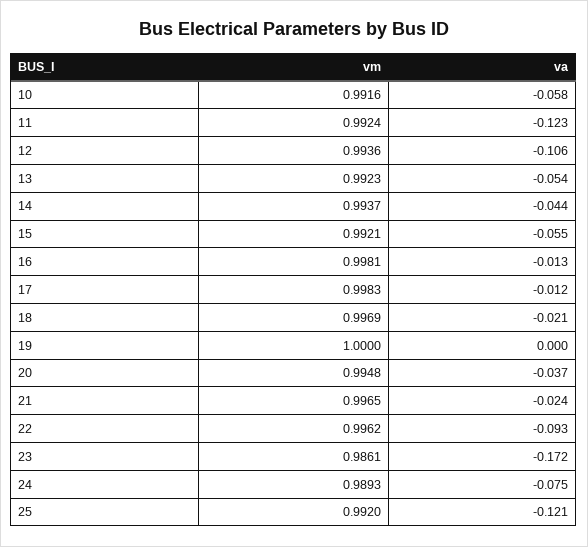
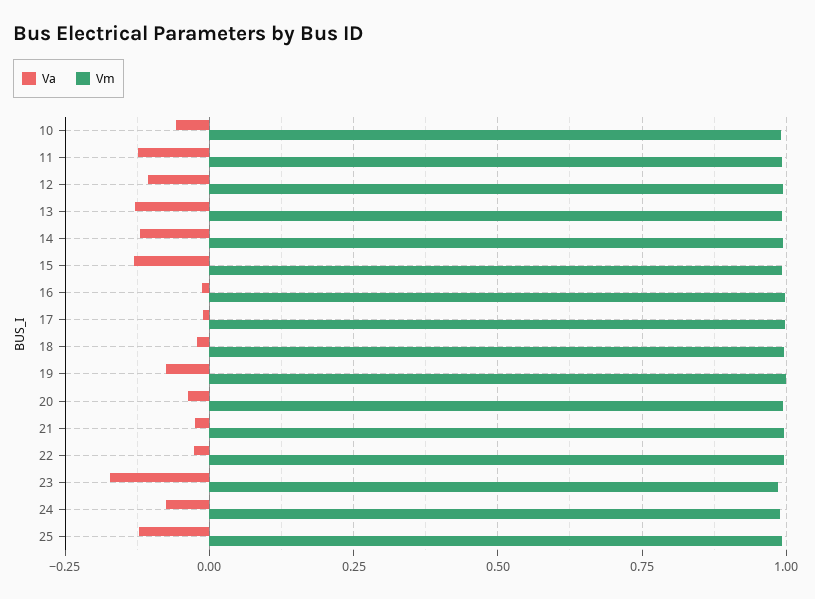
va, 13: -0.054 -> -0.125
va, 14: -0.044 -> -0.125
va, 15: -0.055 -> -0.125
va, 19: 0 -> -0.075
va, 22: -0.093 -> -0.025

